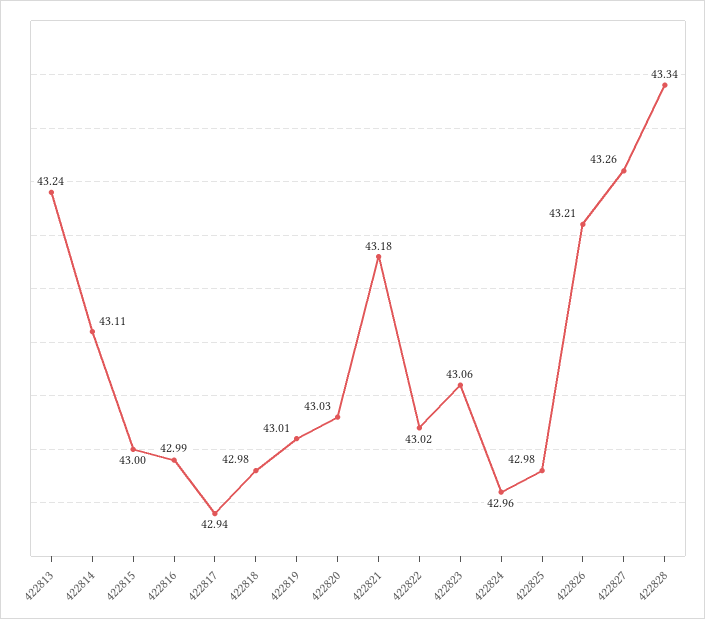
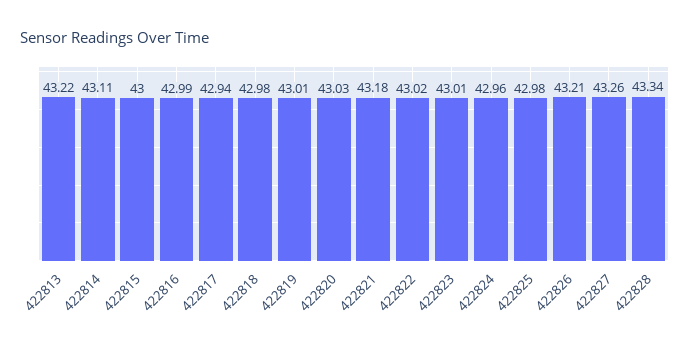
422813: 43.24 -> 43.22
422823: 43.06 -> 43.01

